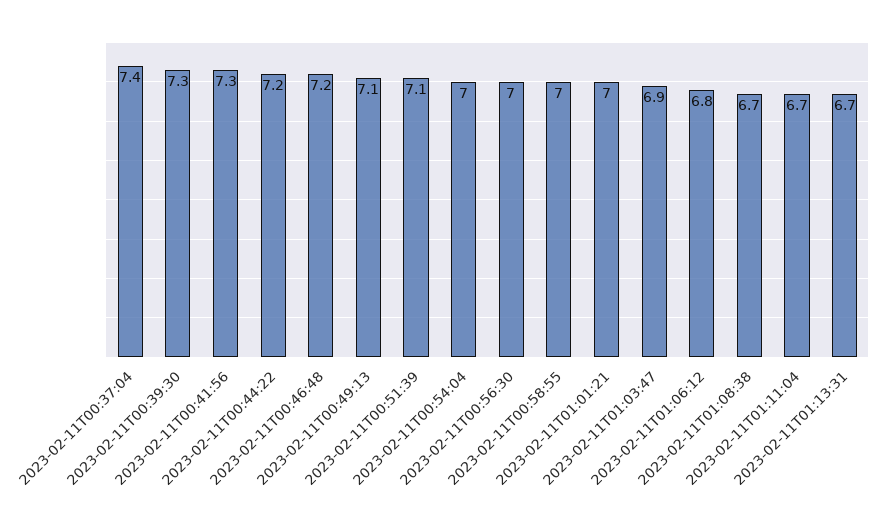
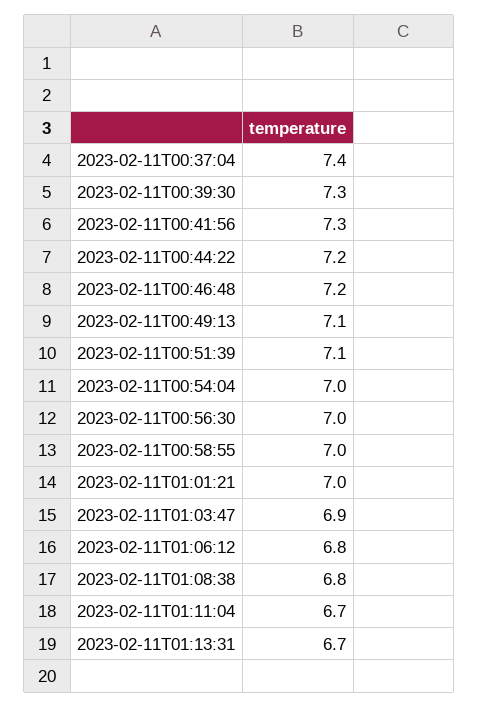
2023-02-11T01:08:38: 6.7 -> 6.8

